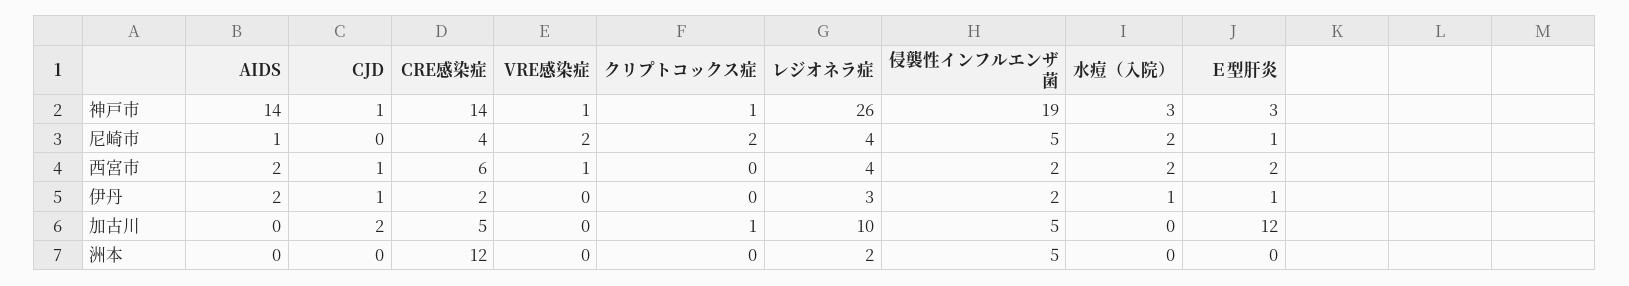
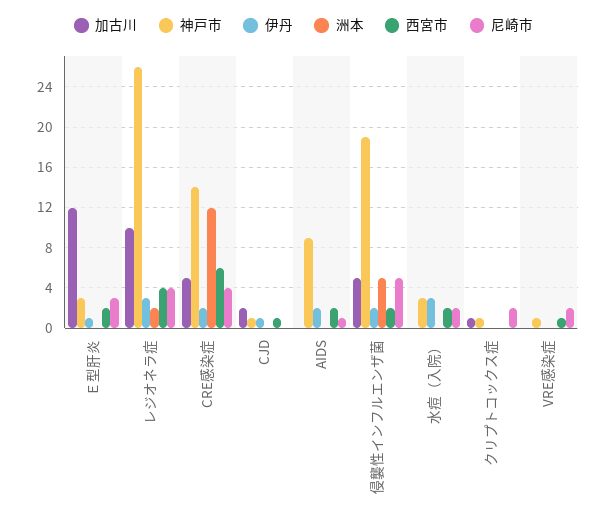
神戸市, AIDS: 14 -> 9
尼崎市, Ｅ型肝炎: 1 -> 3
伊丹, 水痘（入院）: 1 -> 3

